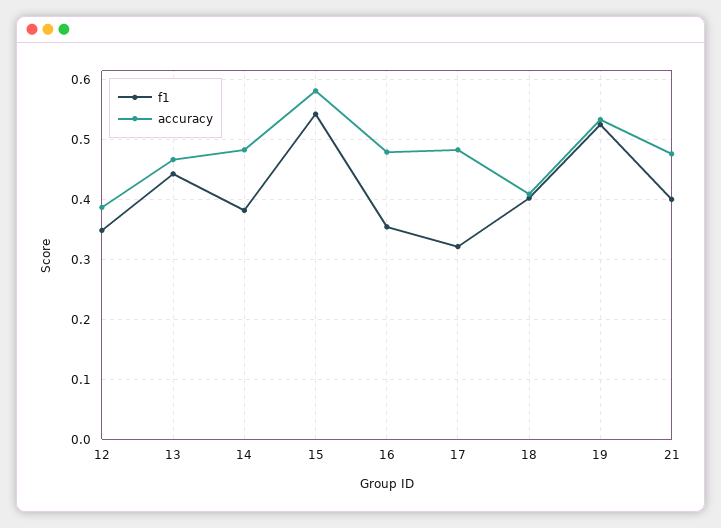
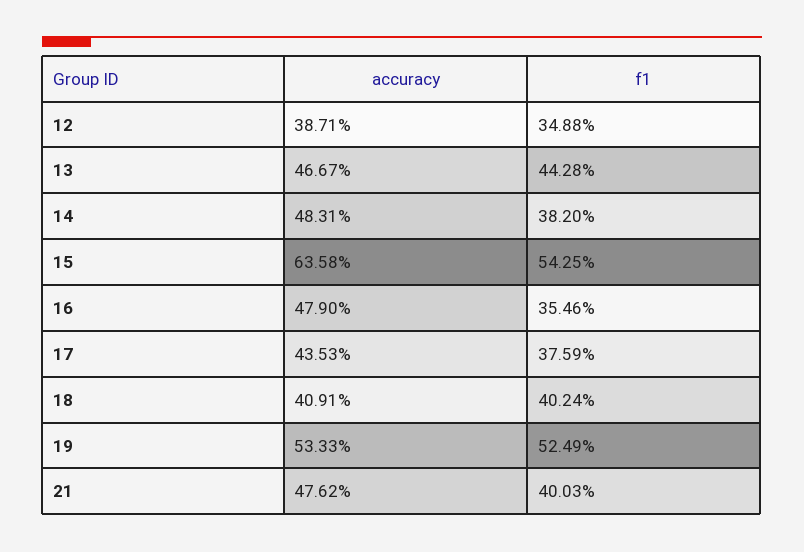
accuracy, 15: 0.58 -> 0.6358
f1, 17: 0.32 -> 0.3759
accuracy, 17: 0.48 -> 0.4353

